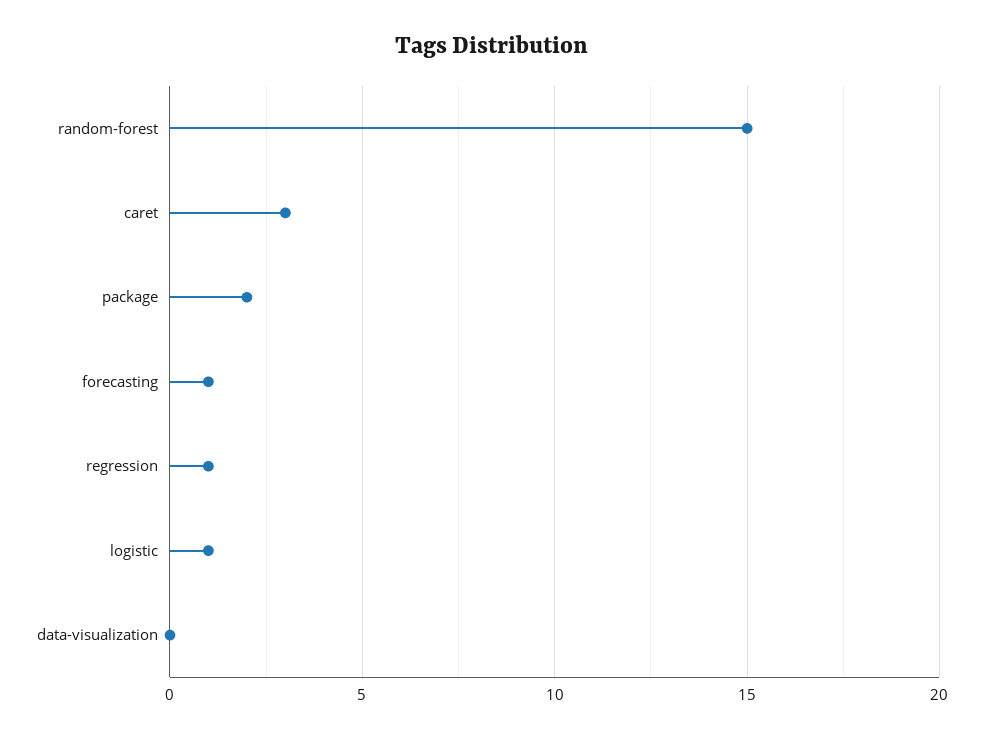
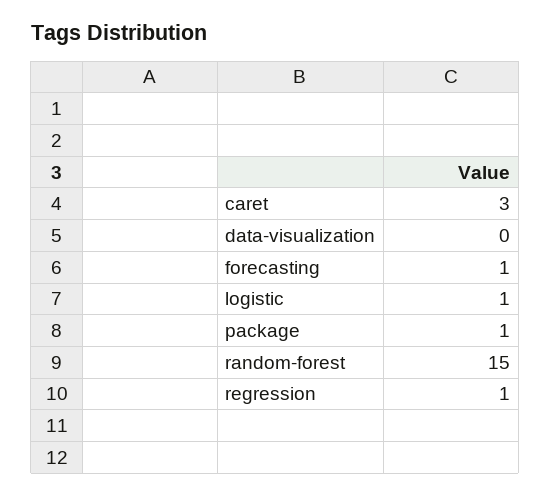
package: 2 -> 1

